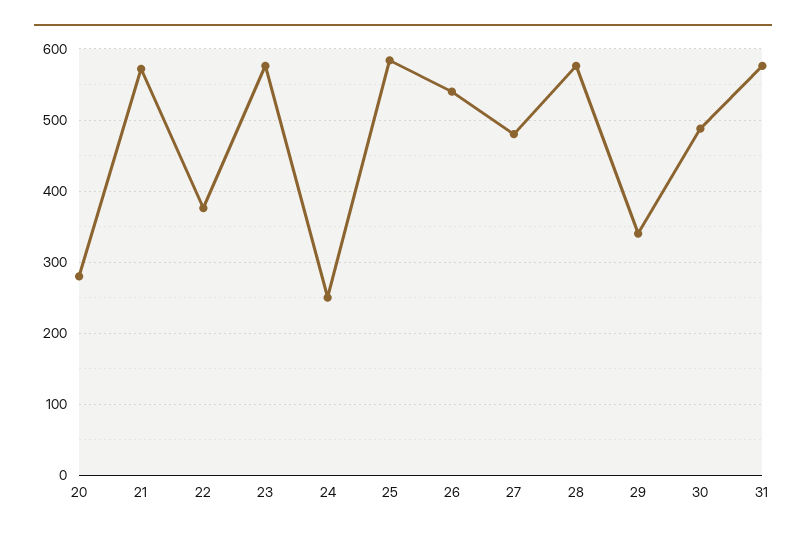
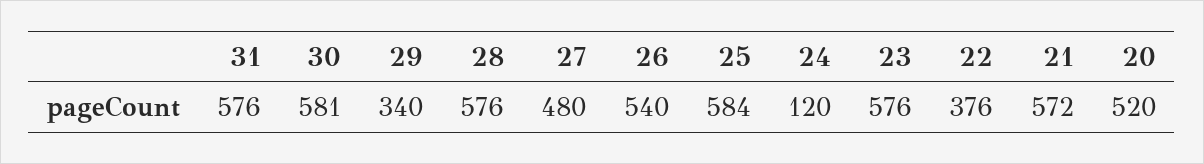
20: 280 -> 520
24: 250 -> 120
30: 490 -> 581

